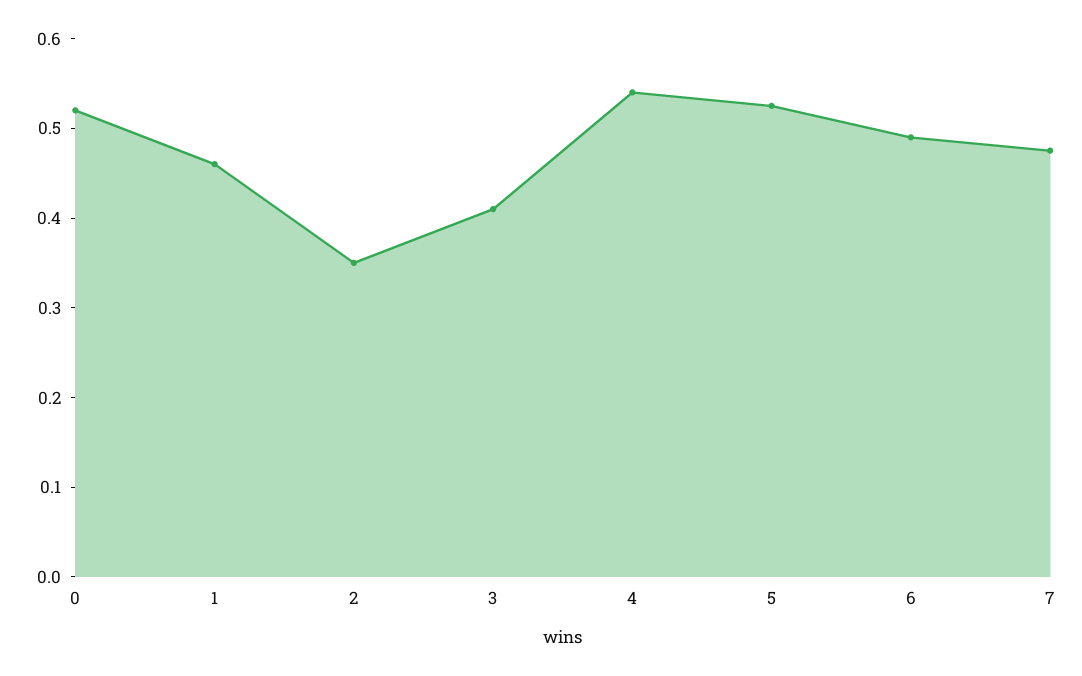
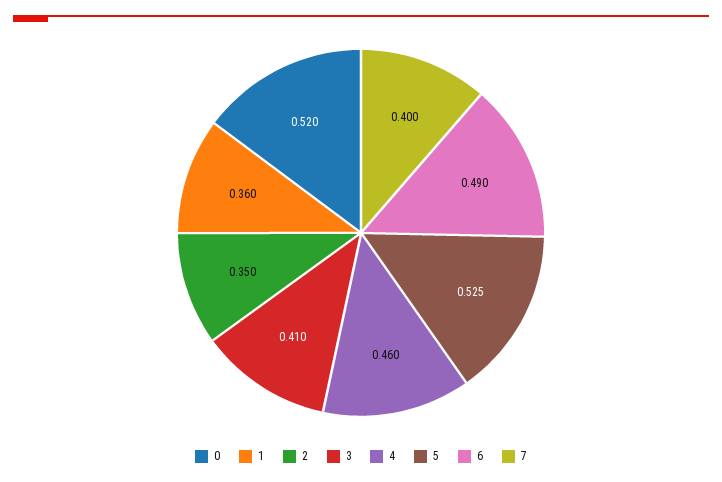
1: 0.46 -> 0.36
4: 0.54 -> 0.46
7: 0.48 -> 0.4

